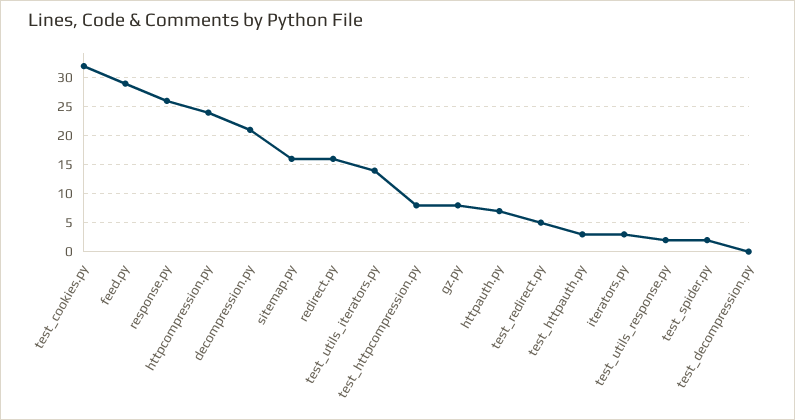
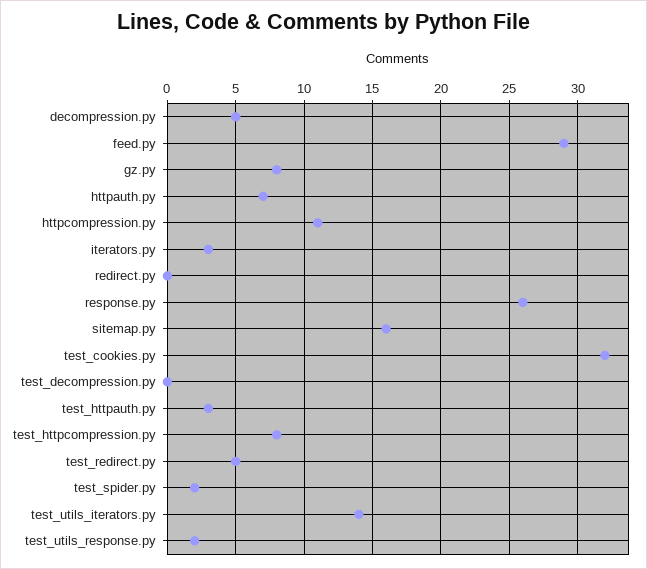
httpcompression.py: 25 -> 11
decompression.py: 20 -> 5
redirect.py: 15 -> 0

